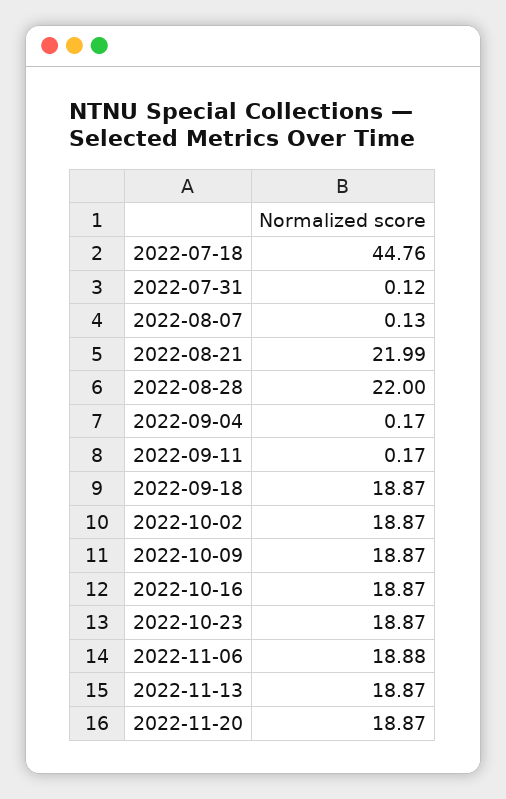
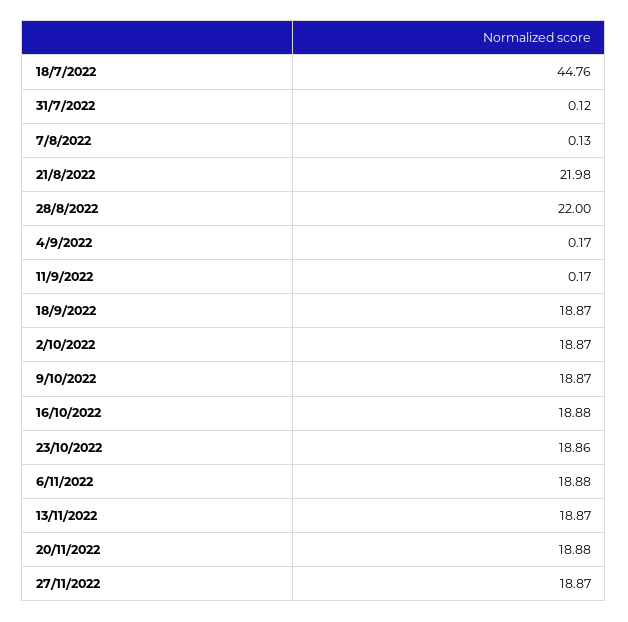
2022-08-21: 21.99 -> 21.98
2022-10-16: 18.87 -> 18.88
2022-10-23: 18.87 -> 18.86
2022-11-20: 18.87 -> 18.88
27/11/2022: none -> 18.87

